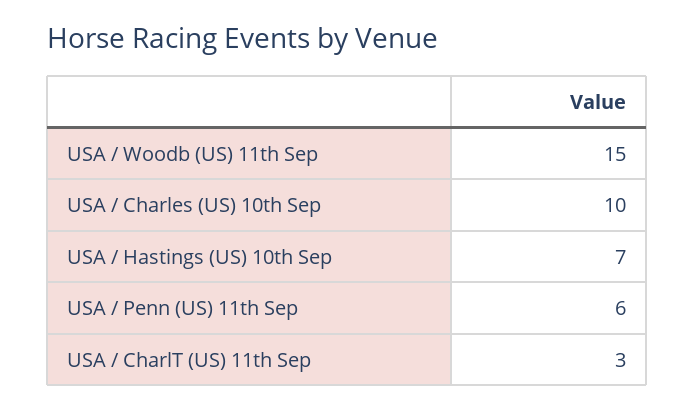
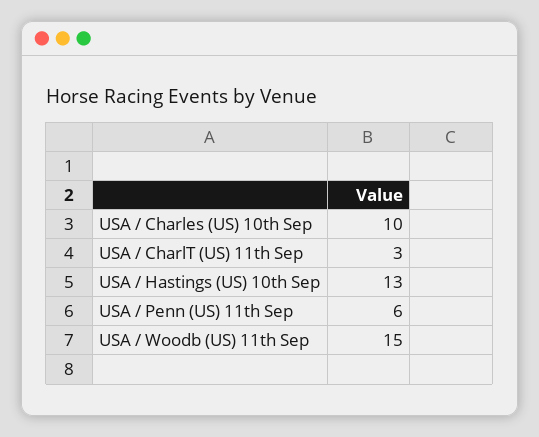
USA / Hastings (US) 10th Sep: 7 -> 13

